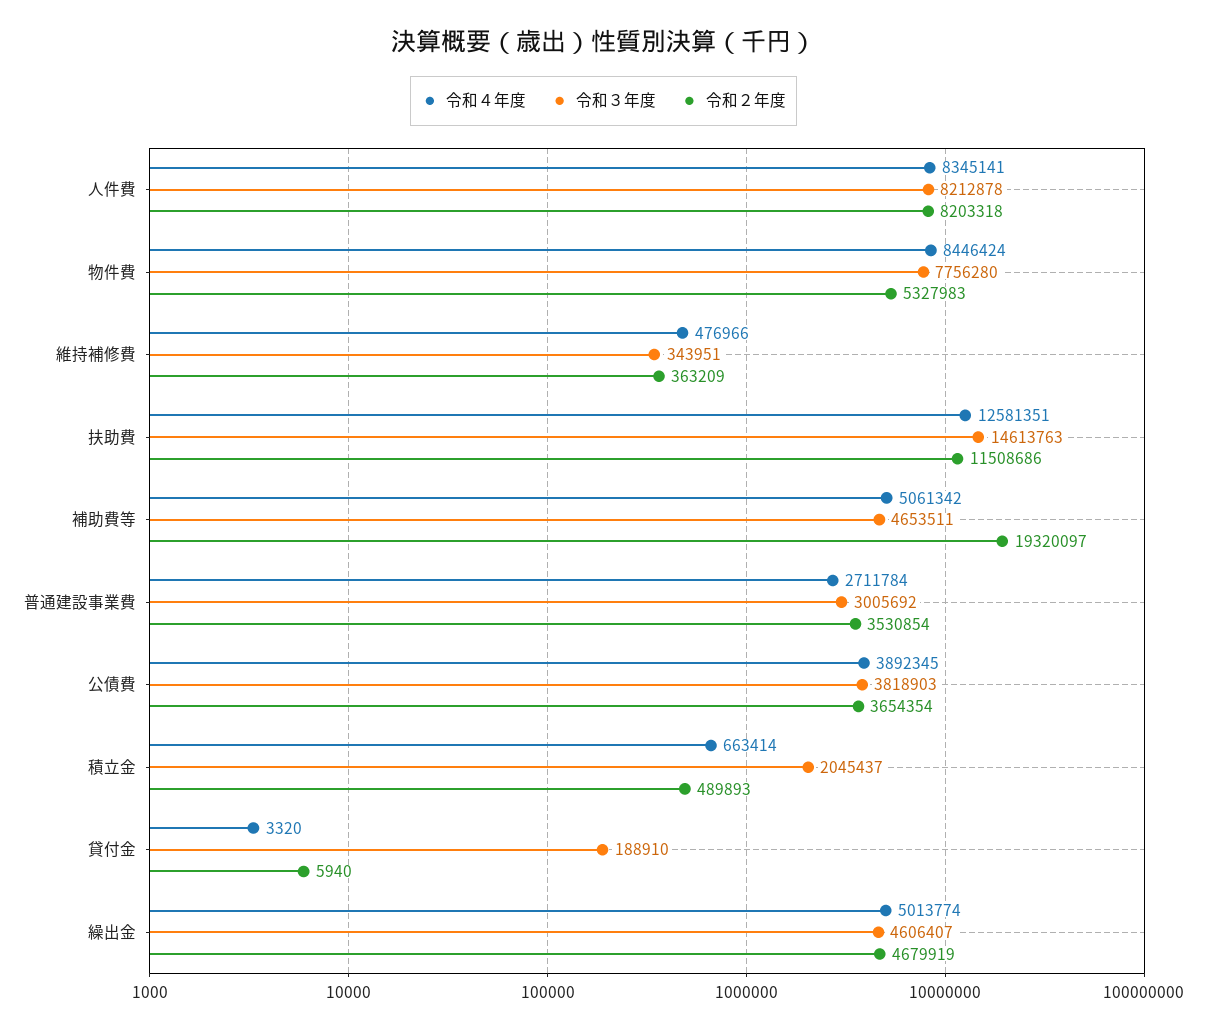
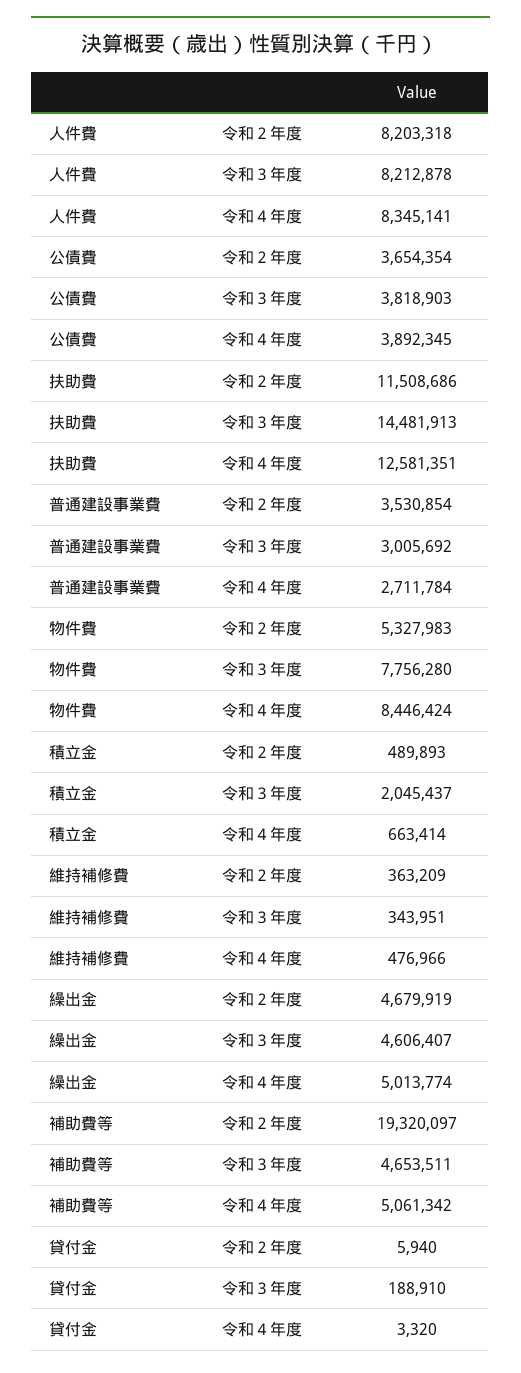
令和３年度, 扶助費: 14613763 -> 14481913

